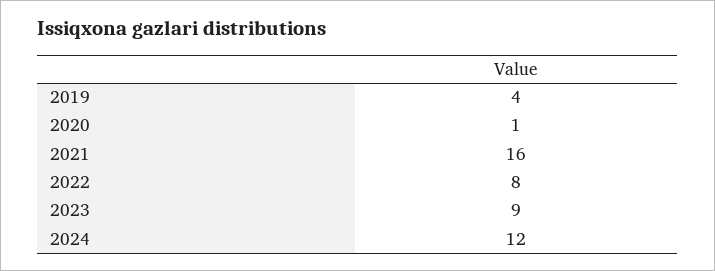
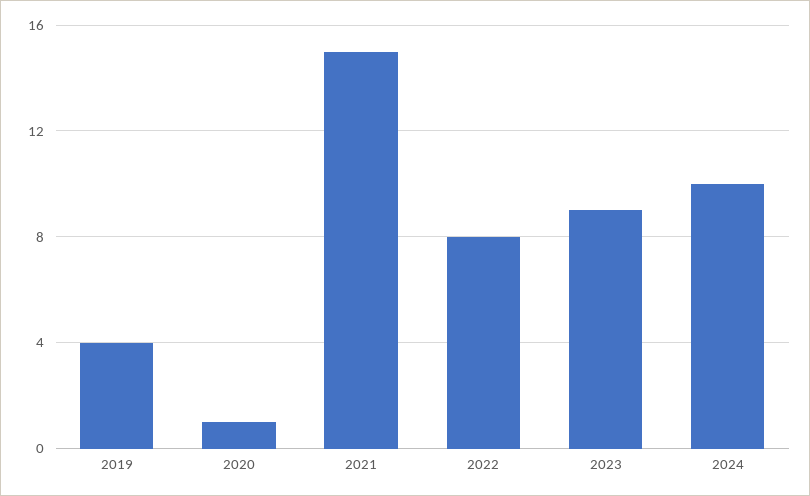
2021: 16 -> 15
2024: 12 -> 10

